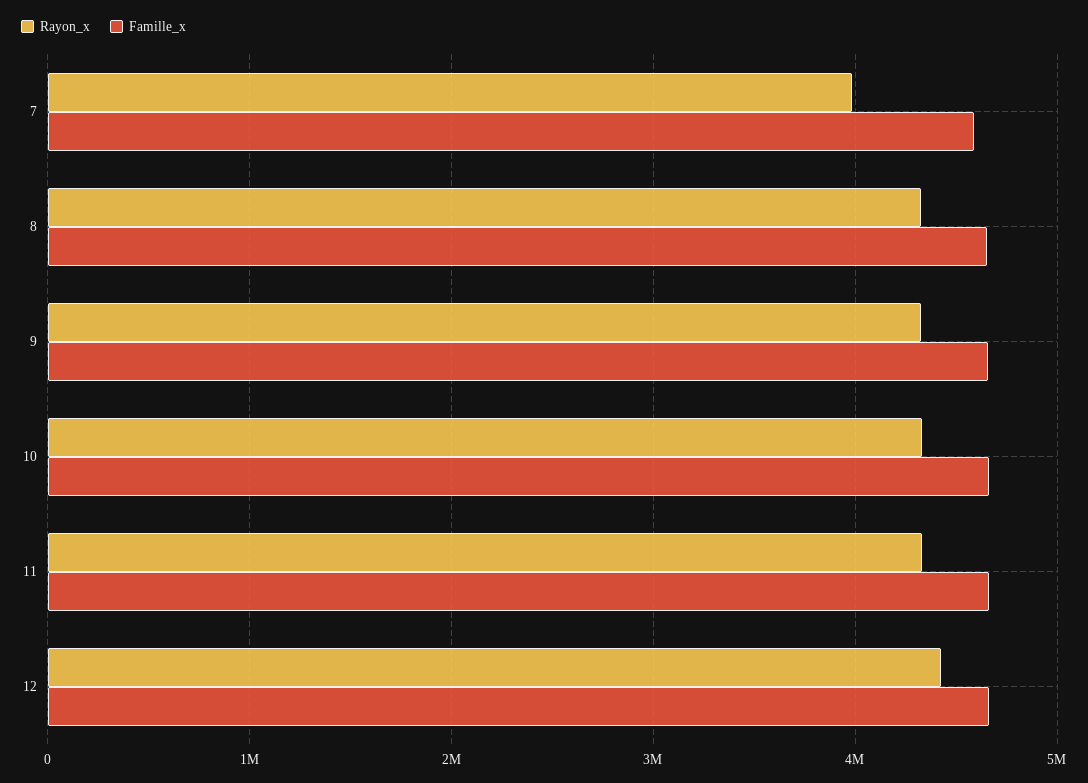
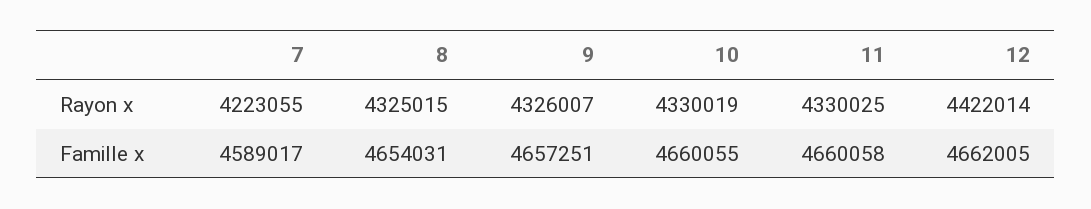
Rayon_x, 7: 4000000 -> 4223055

